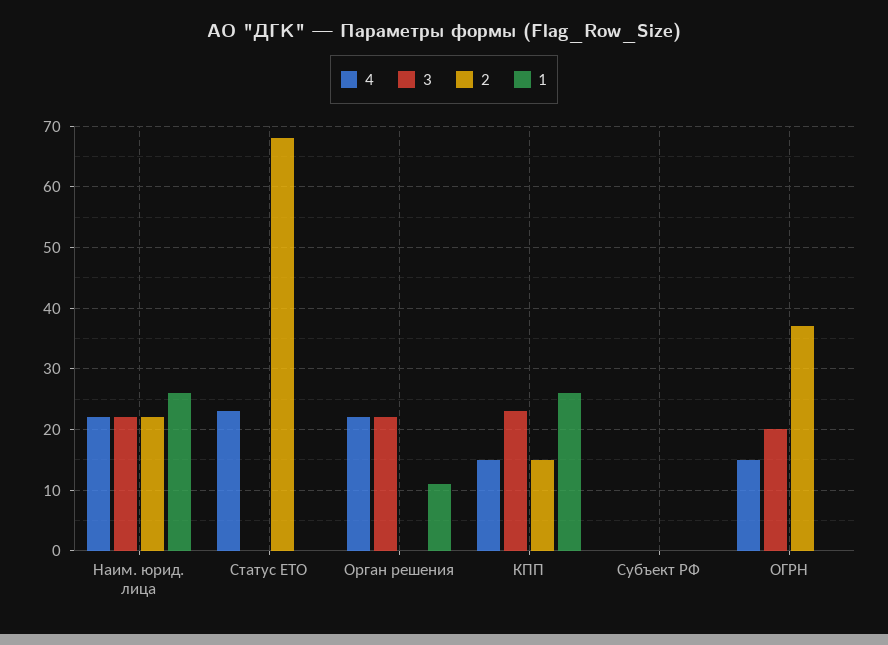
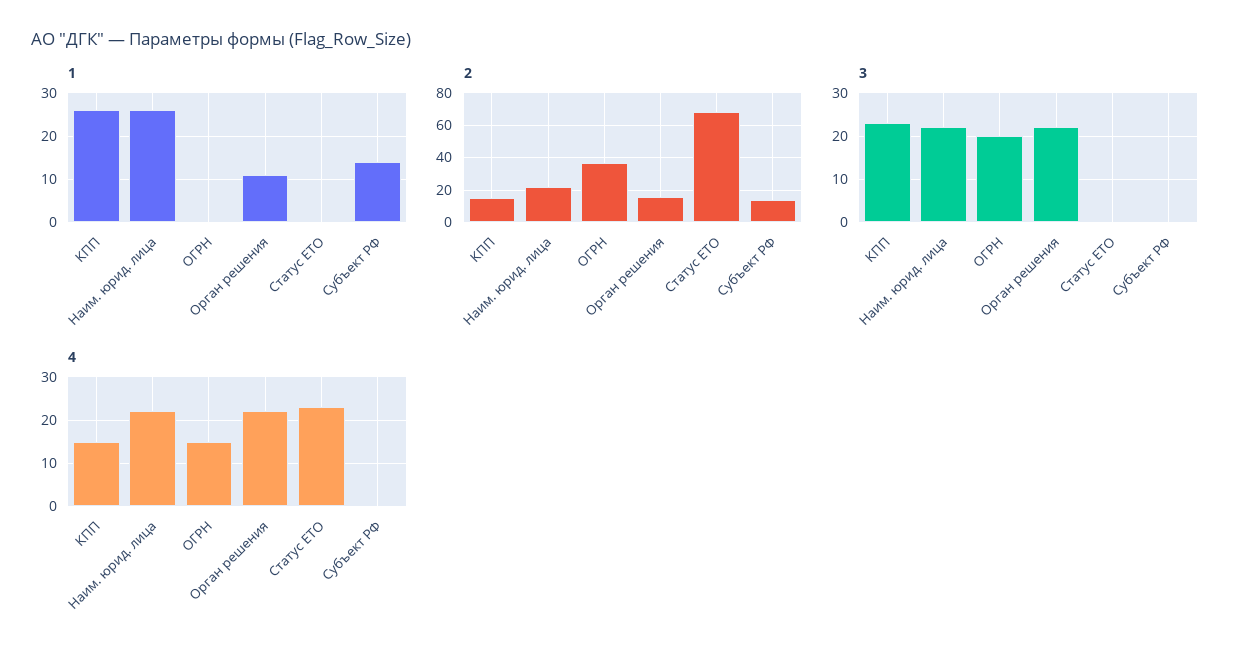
2, Орган решения: 0 -> 15
2, Субъект РФ: 0 -> 15
1, Субъект РФ: 0 -> 15

